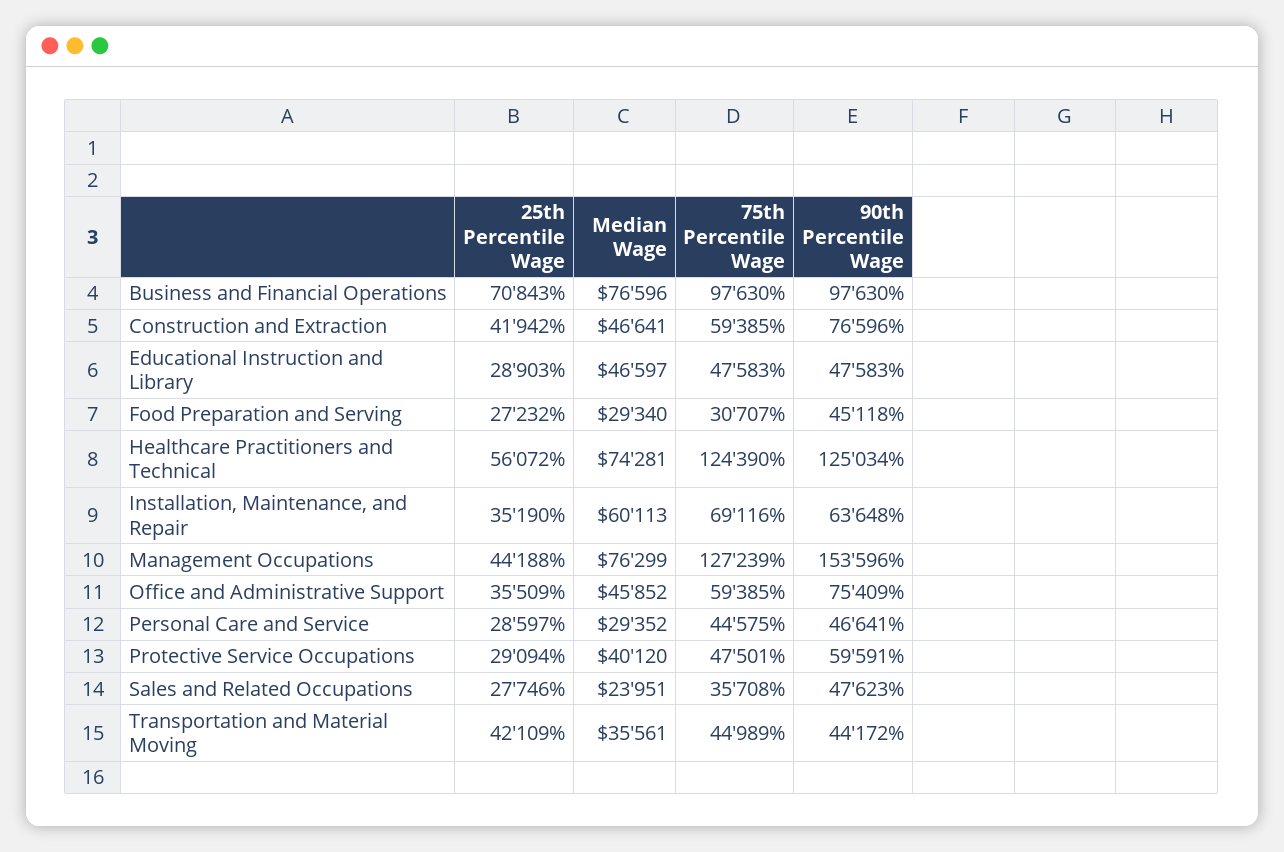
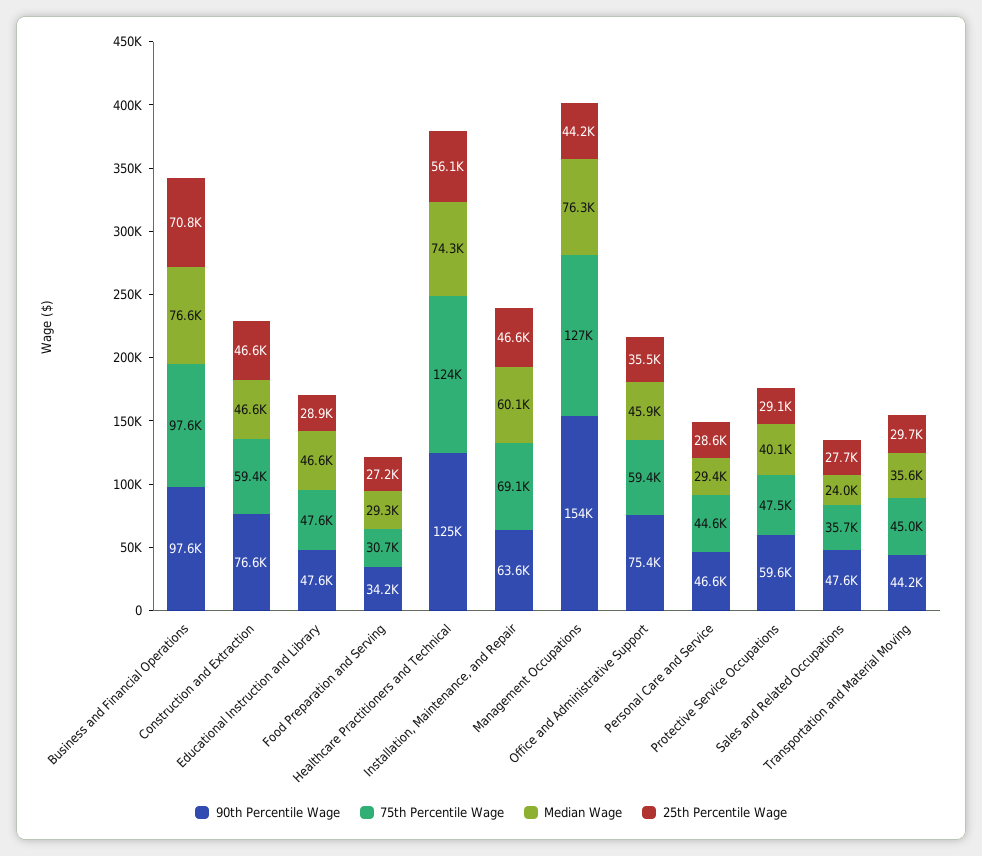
25th Percentile Wage, Construction and Extraction: 41942 -> 46600
90th Percentile Wage, Food Preparation and Serving: 45118 -> 34200
25th Percentile Wage, Installation, Maintenance, and Repair: 35190 -> 46600
25th Percentile Wage, Transportation and Material Moving: 42109 -> 29700

